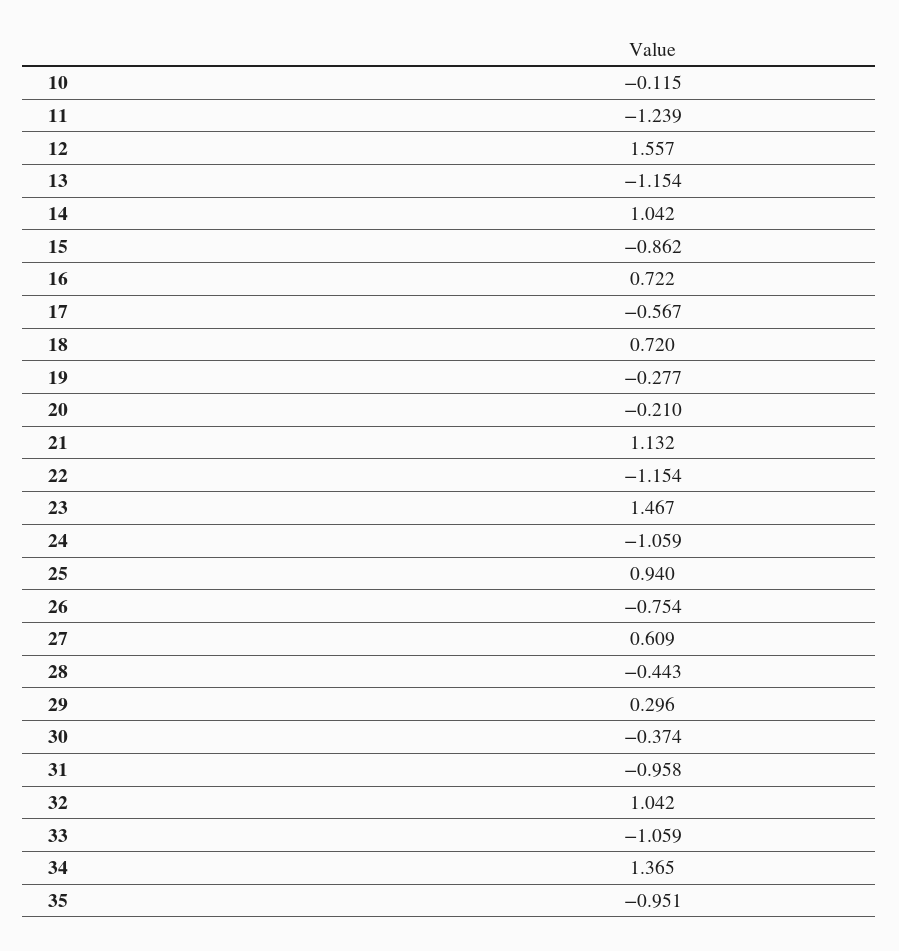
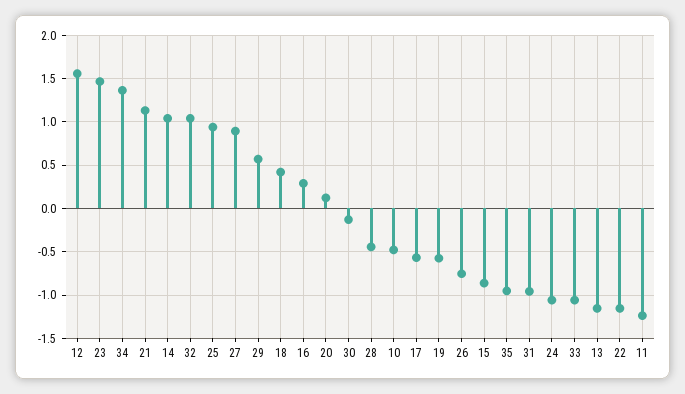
10: -0.115 -> -0.5
16: 0.722 -> 0.3
18: 0.72 -> 0.4
19: -0.277 -> -0.6
20: -0.21 -> 0.1
27: 0.609 -> 0.9
29: 0.296 -> 0.6
30: -0.374 -> -0.1

